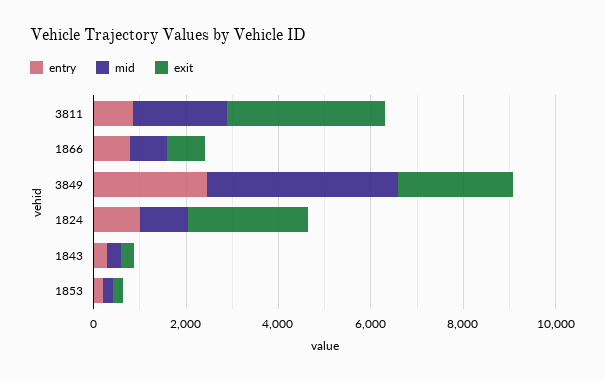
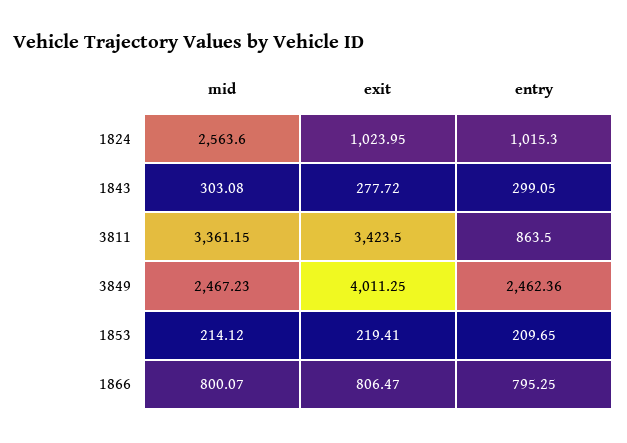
mid, 3811: 2000 -> 3361.15
mid, 3849: 4000 -> 2467.23
exit, 3849: 2500 -> 4011.25
mid, 1824: 1000 -> 2563.6
exit, 1824: 2500 -> 1023.95

